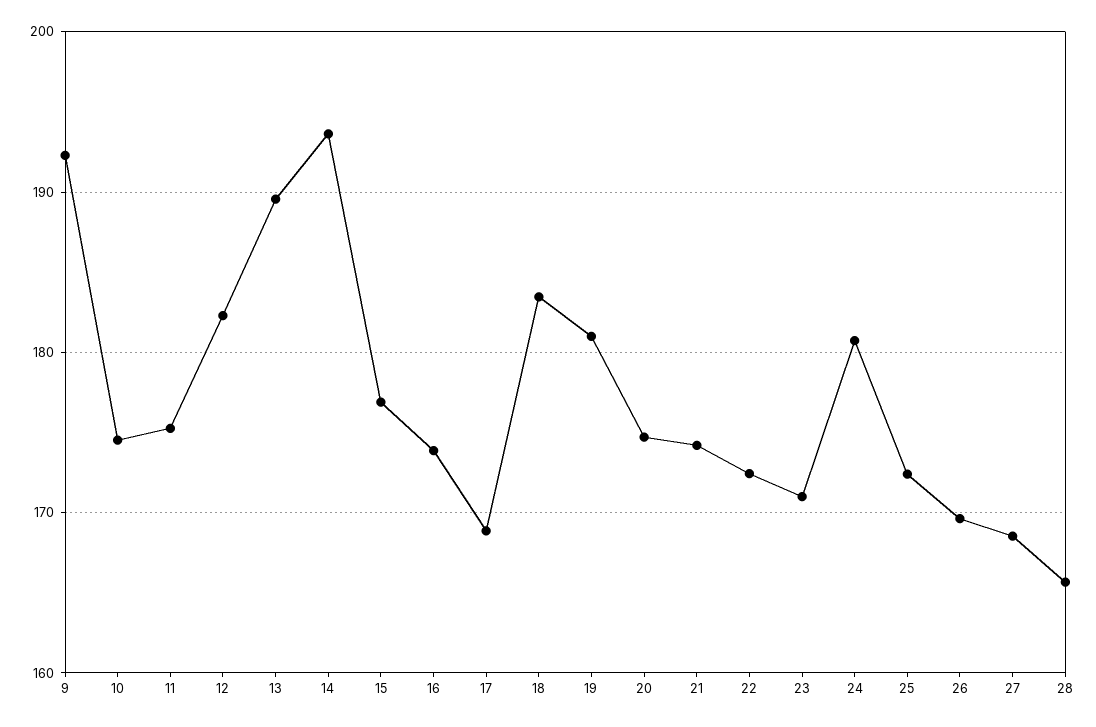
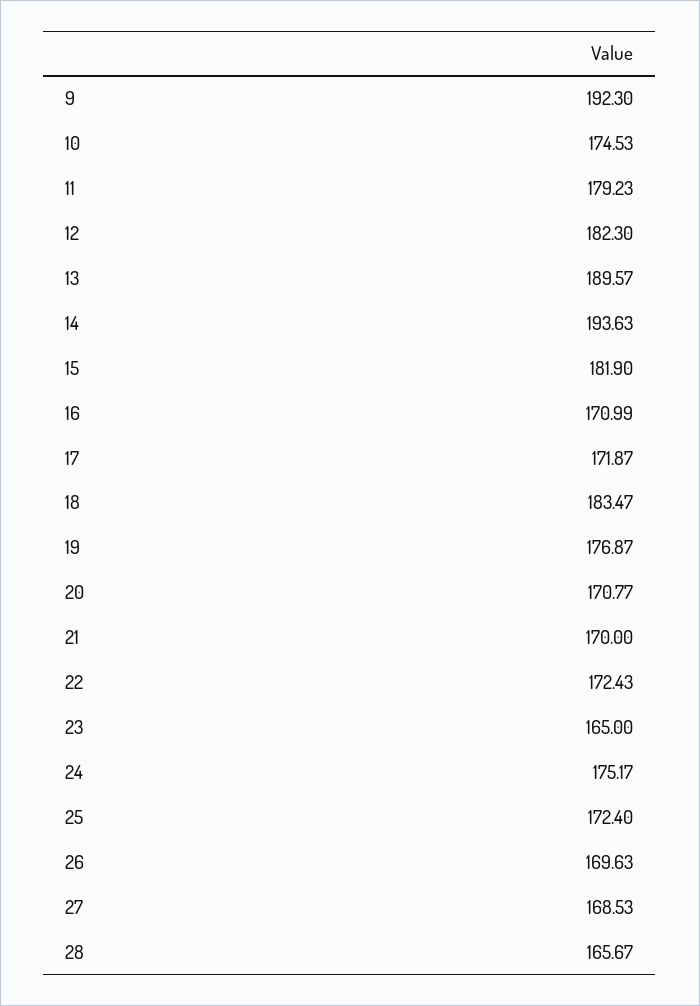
11: 175 -> 179.23
15: 177 -> 181.9
16: 174 -> 170.99
17: 169 -> 171.87
19: 181 -> 176.87
20: 175 -> 170.77
21: 174 -> 170
23: 171 -> 165
24: 181 -> 175.17

